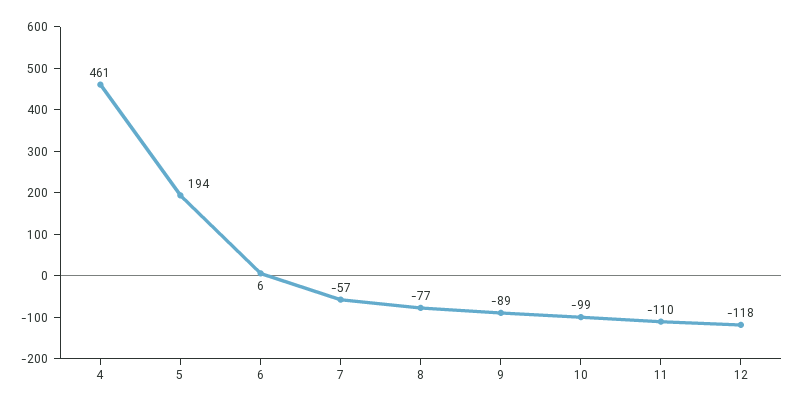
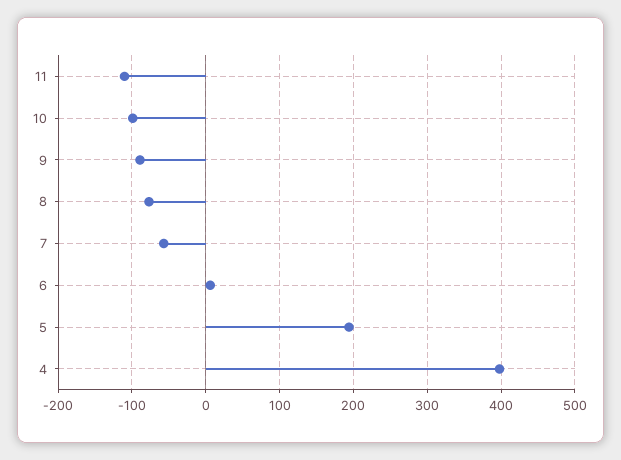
4: 461 -> 400
12: -118 -> none

